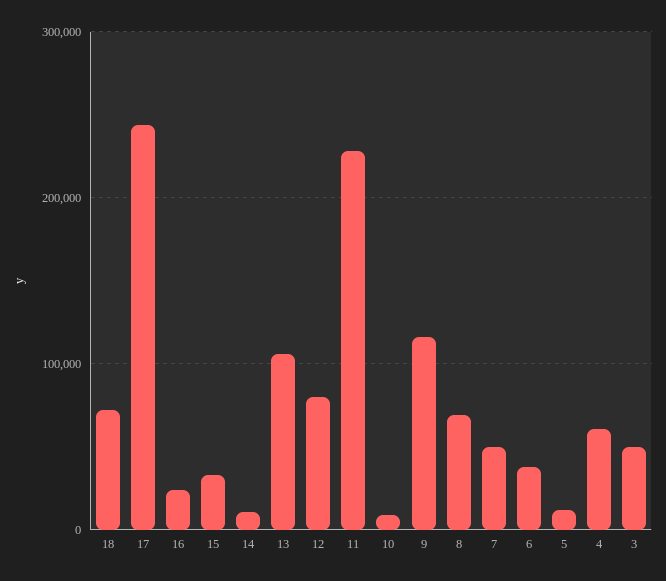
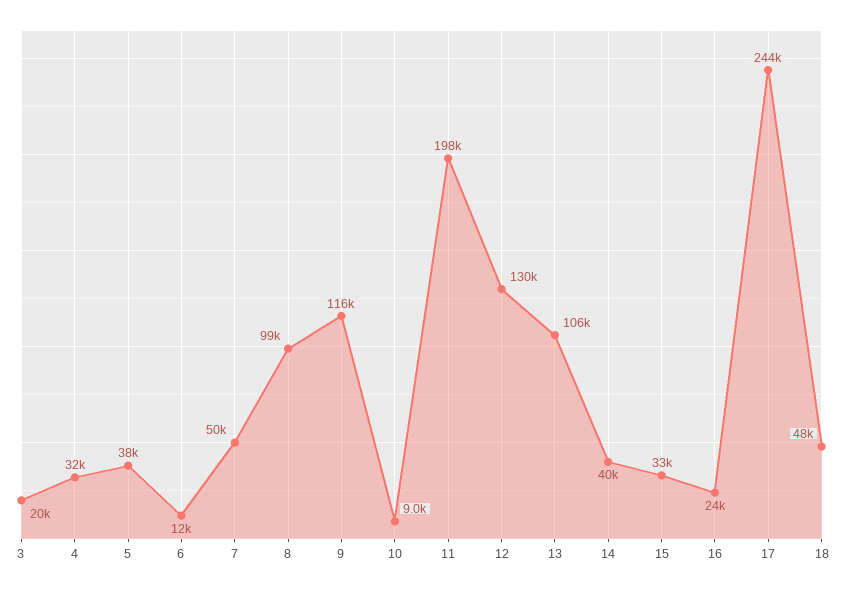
18: 70000 -> 48000
14: 10000 -> 40000
12: 80000 -> 130000
11: 230000 -> 198000
8: 70000 -> 99000
6: 40000 -> 12000
5: 10000 -> 38000
4: 60000 -> 32000
3: 50000 -> 20000

